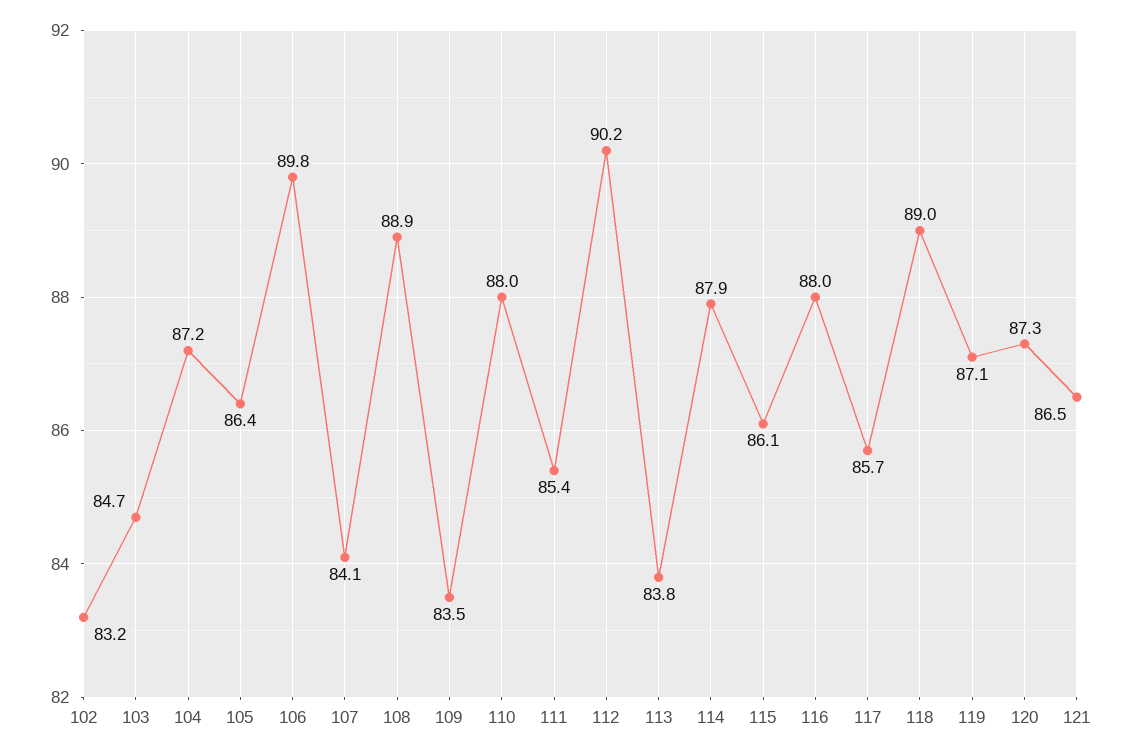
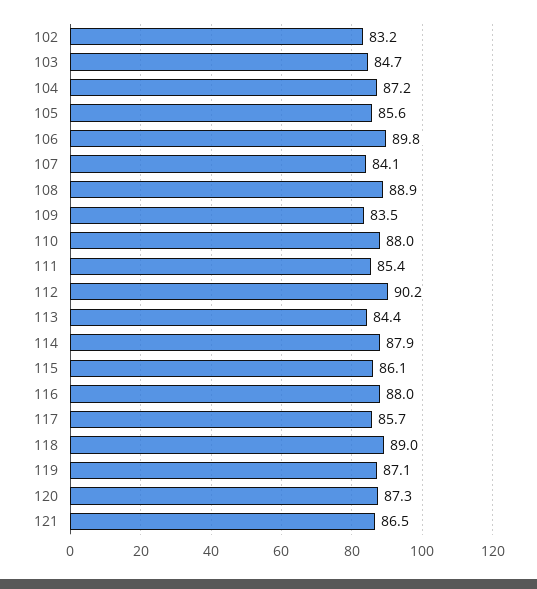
105: 86.4 -> 85.6
113: 83.8 -> 84.4

